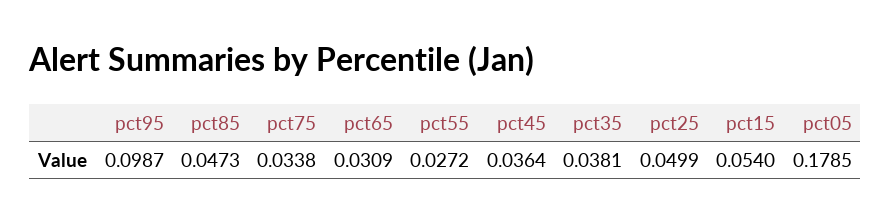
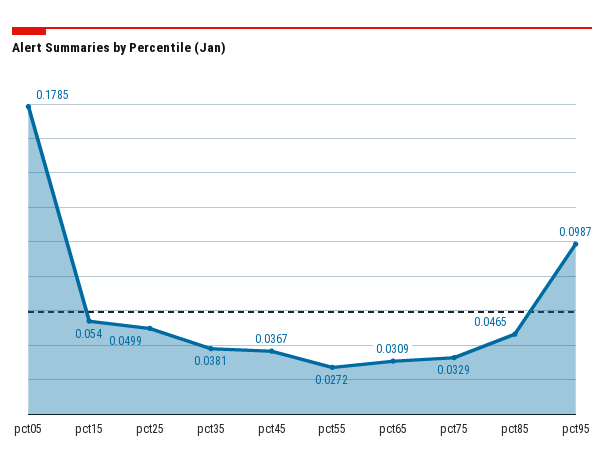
pct85: 0.0473 -> 0.0465
pct75: 0.0338 -> 0.0329
pct45: 0.0364 -> 0.0367

